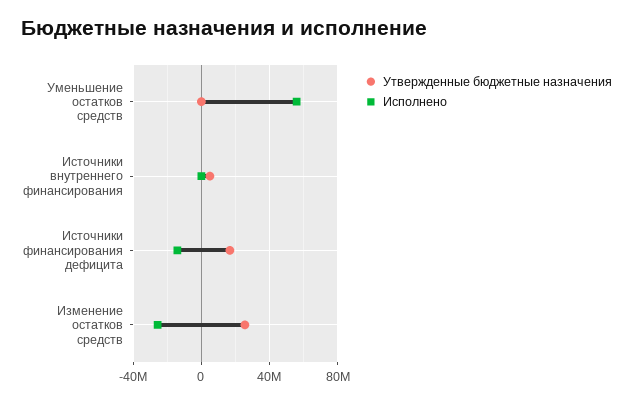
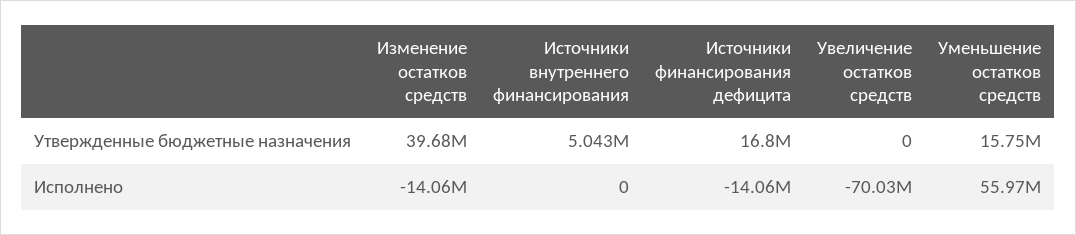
Утвержденные бюджетные назначения, Уменьшение остатков средств: 0 -> 15750000
Утвержденные бюджетные назначения, Изменение остатков средств: 25000000 -> 39680000
Исполнено, Изменение остатков средств: -25000000 -> -14060000
Утвержденные бюджетные назначения, Увеличение остатков средств: none -> 0
Исполнено, Увеличение остатков средств: none -> -70030000

